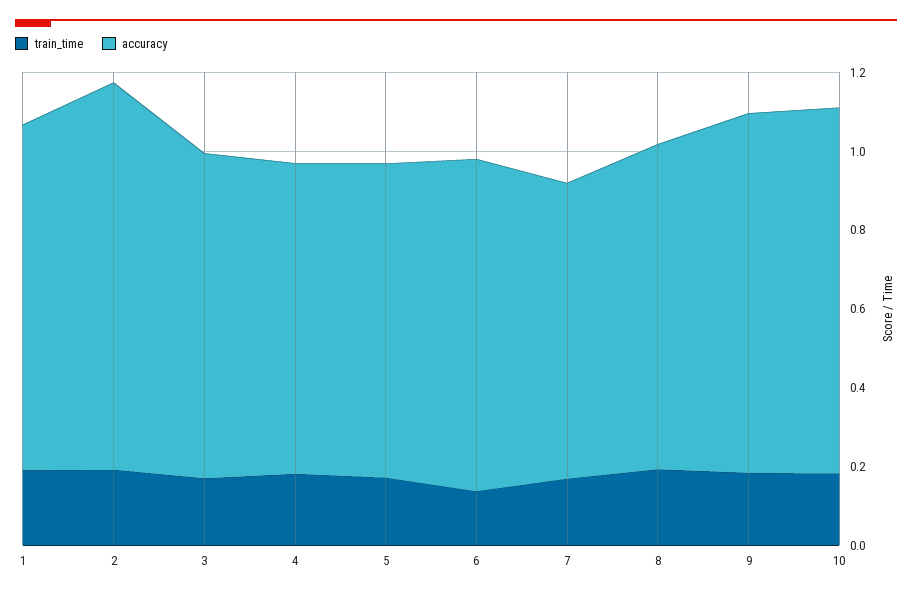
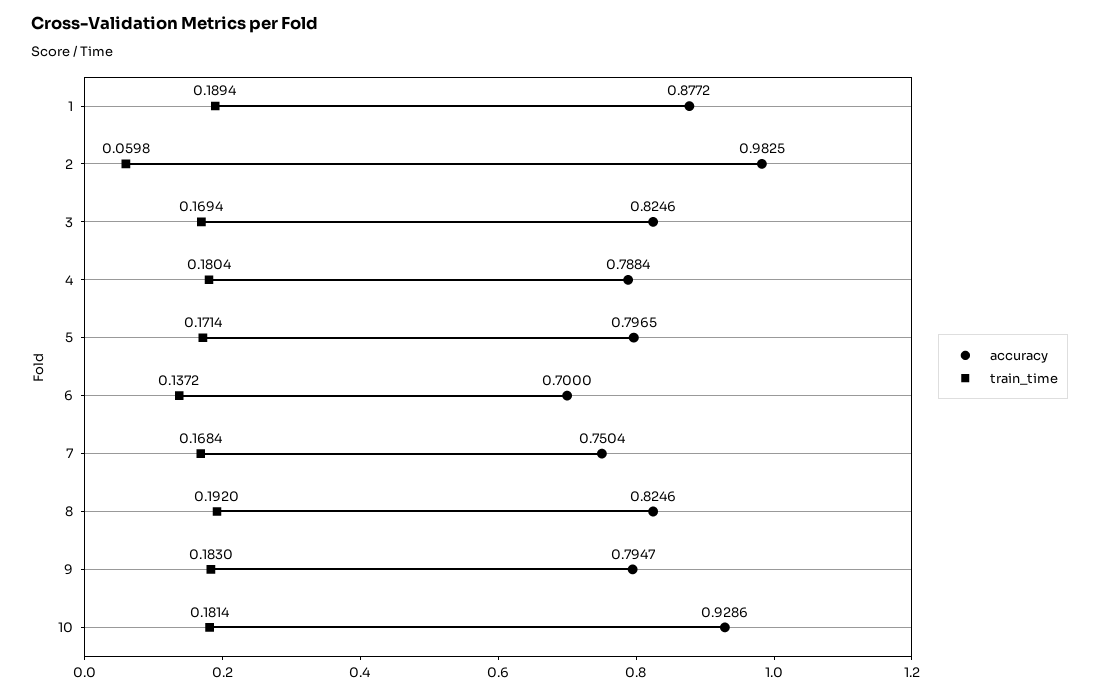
train_time, 2: 0.2 -> 0.0598
accuracy, 6: 0.85 -> 0.7
accuracy, 9: 0.9 -> 0.7947

